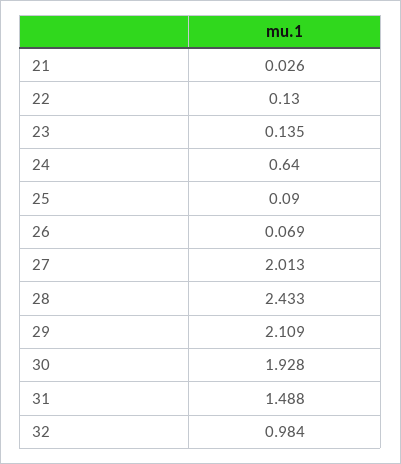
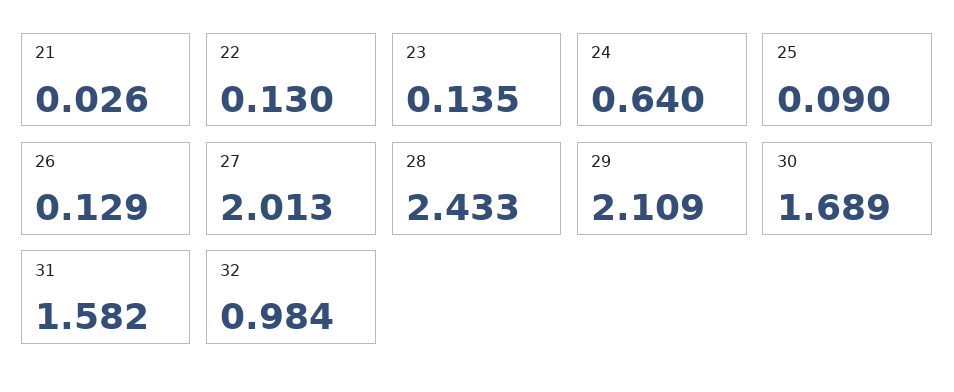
26: 0.069 -> 0.129
30: 1.928 -> 1.689
31: 1.488 -> 1.582

